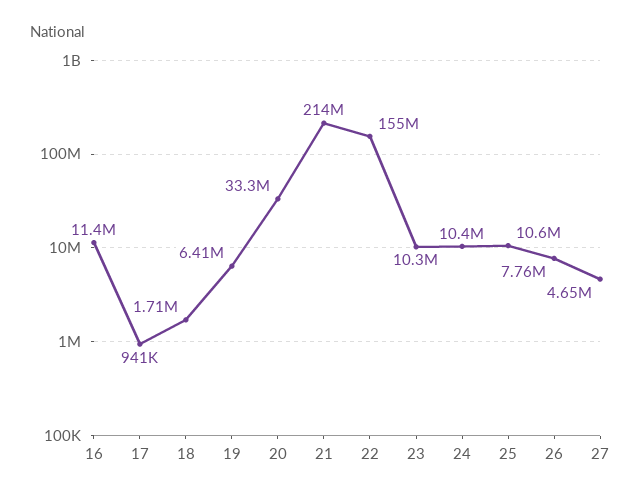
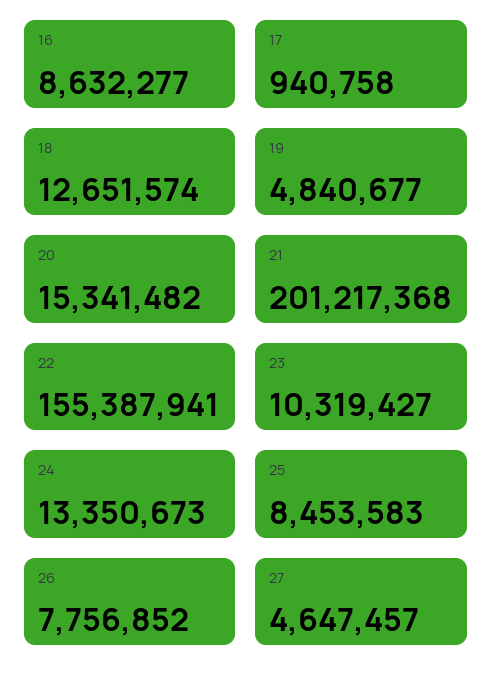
16: 11400000 -> 8632277
18: 1710000 -> 12651574
19: 6410000 -> 4840677
20: 33300000 -> 15341482
21: 214000000 -> 201217368
24: 10400000 -> 13350673
25: 10600000 -> 8453583

